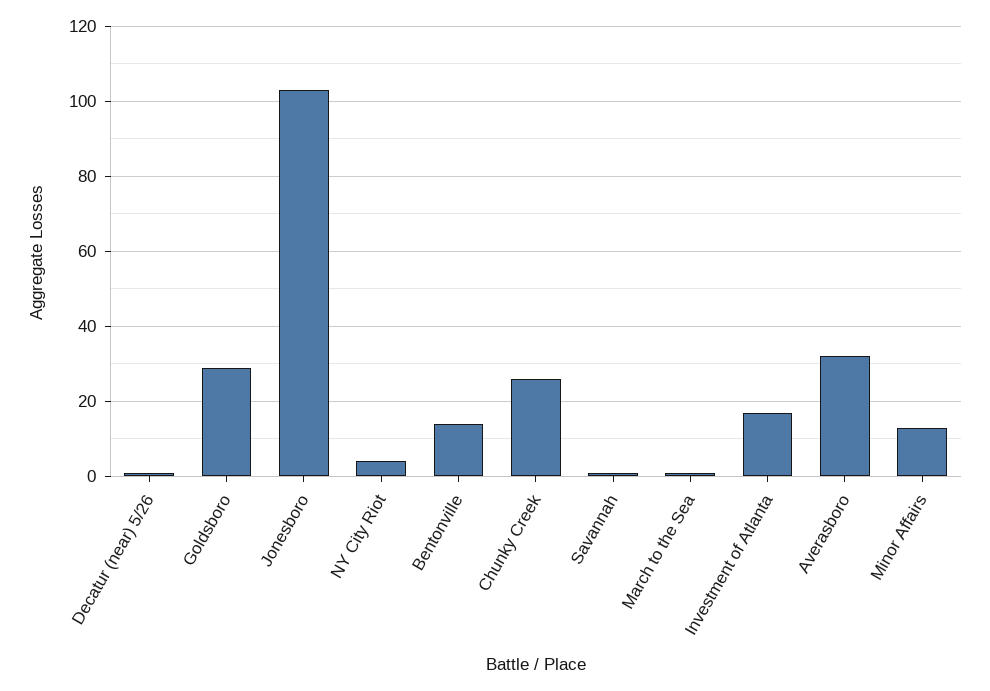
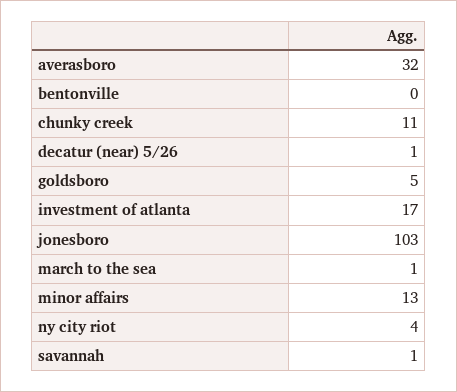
Goldsboro: 30 -> 5
Bentonville: 15 -> 0
Chunky Creek: 25 -> 11

